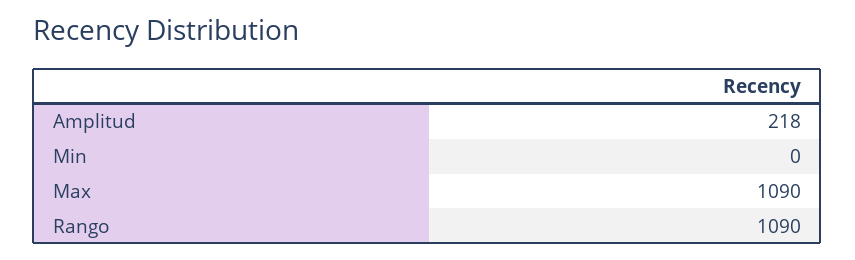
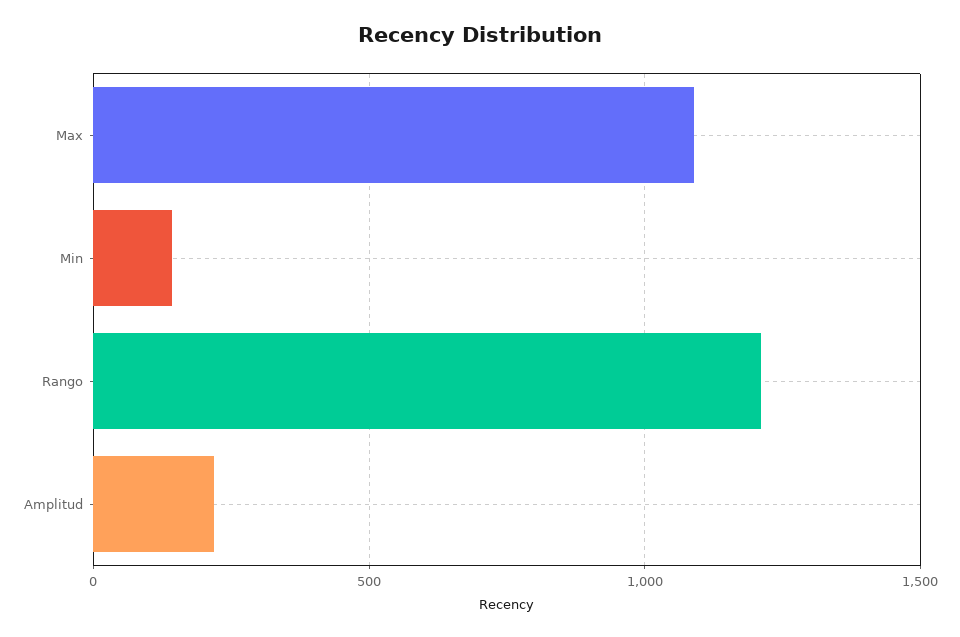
Min: 0 -> 150
Rango: 1090 -> 1200

